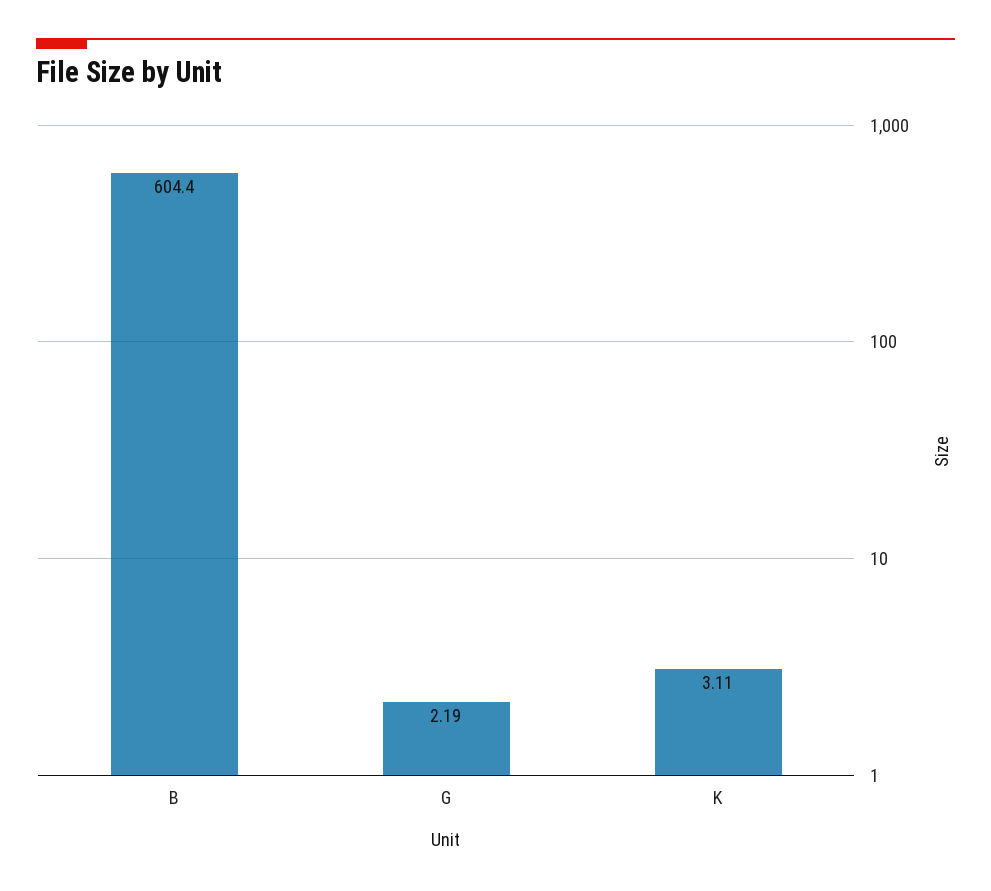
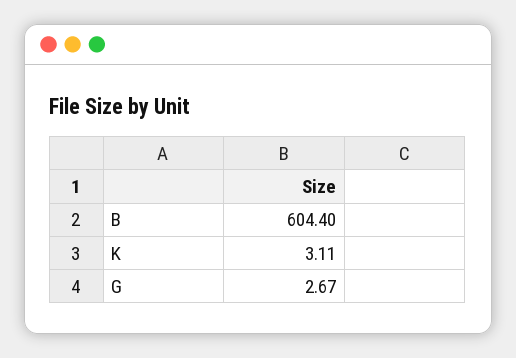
G: 2.19 -> 2.67

